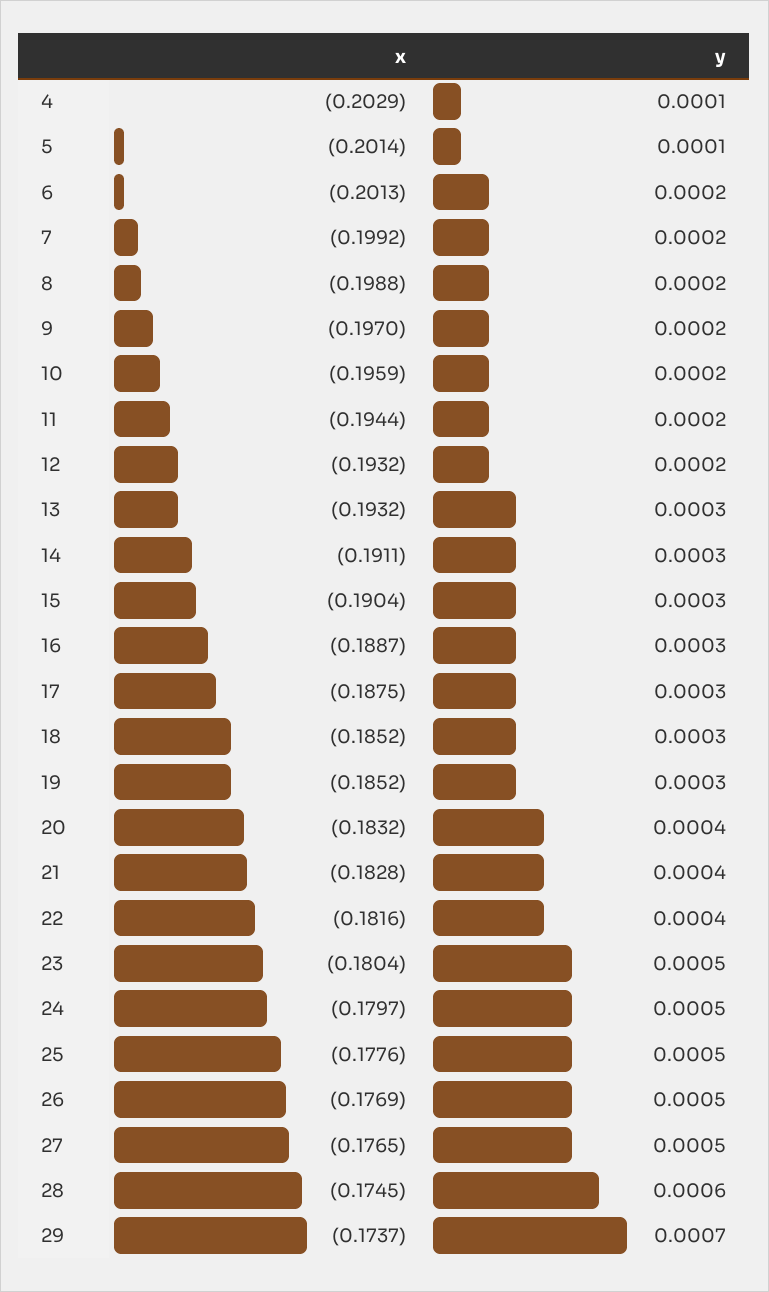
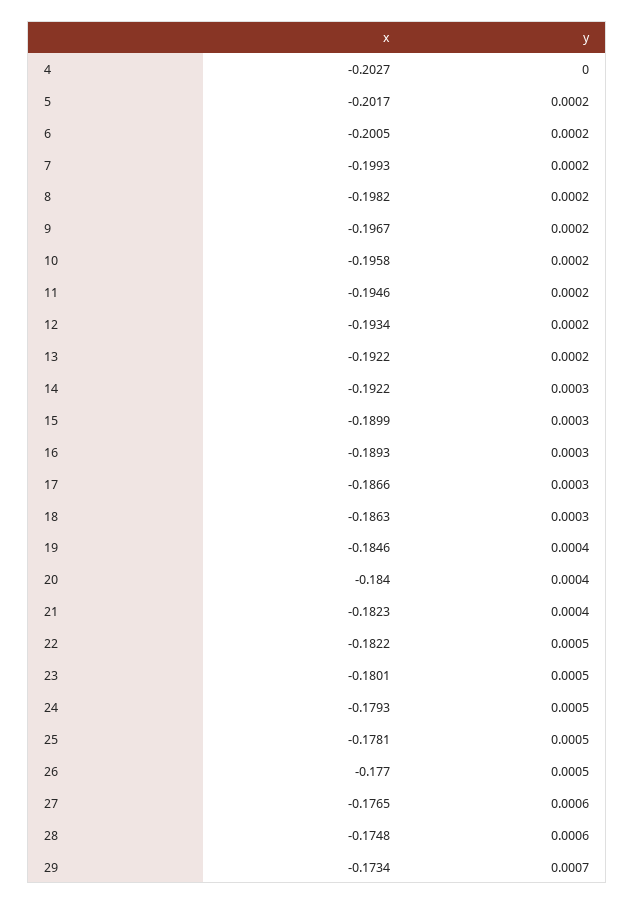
x, 4: -0.2029 -> -0.2027
y, 4: 0.0001 -> 0
x, 5: -0.2014 -> -0.2017
y, 5: 0.0001 -> 0.0002
x, 6: -0.2013 -> -0.2005
x, 7: -0.1992 -> -0.1993
x, 8: -0.1988 -> -0.1982
x, 9: -0.197 -> -0.1967
x, 10: -0.1959 -> -0.1958
x, 11: -0.1944 -> -0.1946
x, 12: -0.1932 -> -0.1934
x, 13: -0.1932 -> -0.1922
y, 13: 0.0003 -> 0.0002
x, 14: -0.1911 -> -0.1922
x, 15: -0.1904 -> -0.1899
x, 16: -0.1887 -> -0.1893
x, 17: -0.1875 -> -0.1866
x, 18: -0.1852 -> -0.1863
x, 19: -0.1852 -> -0.1846
y, 19: 0.0003 -> 0.0004
x, 20: -0.1832 -> -0.184
x, 21: -0.1828 -> -0.1823
x, 22: -0.1816 -> -0.1822
y, 22: 0.0004 -> 0.0005
x, 23: -0.1804 -> -0.1801
x, 24: -0.1797 -> -0.1793
x, 25: -0.1776 -> -0.1781
x, 26: -0.1769 -> -0.177
y, 27: 0.0005 -> 0.0006
x, 28: -0.1745 -> -0.1748
x, 29: -0.1737 -> -0.1734

